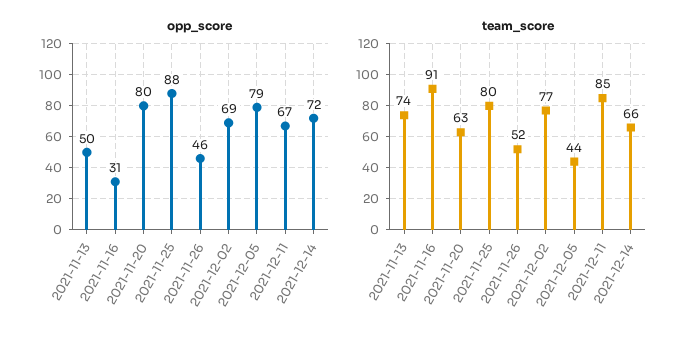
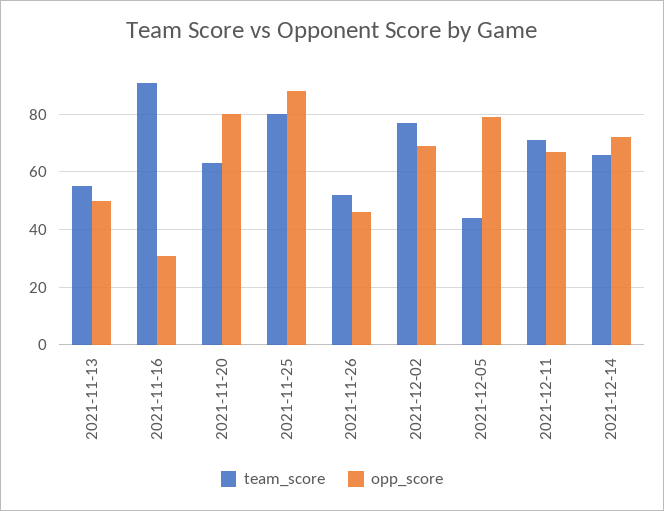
team_score, 2021-11-13: 74 -> 55
team_score, 2021-12-11: 85 -> 70

